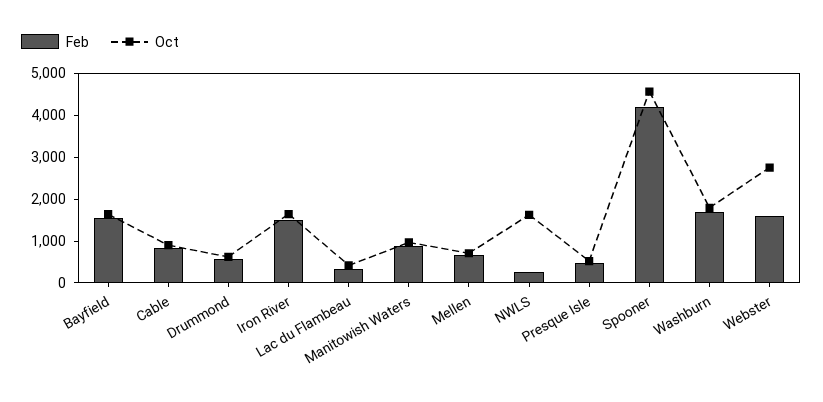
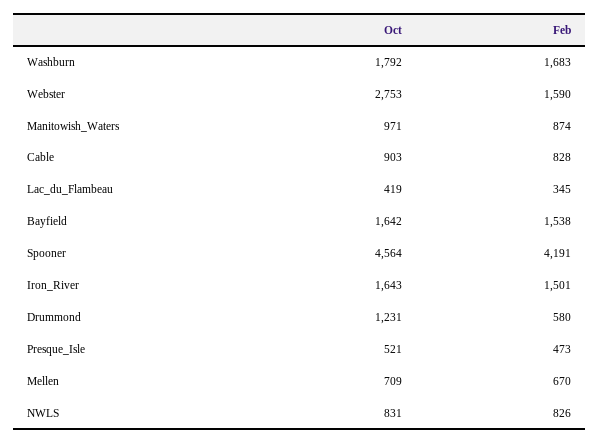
Oct, Drummond: 600 -> 1231
Feb, NWLS: 200 -> 826
Oct, NWLS: 1600 -> 831

